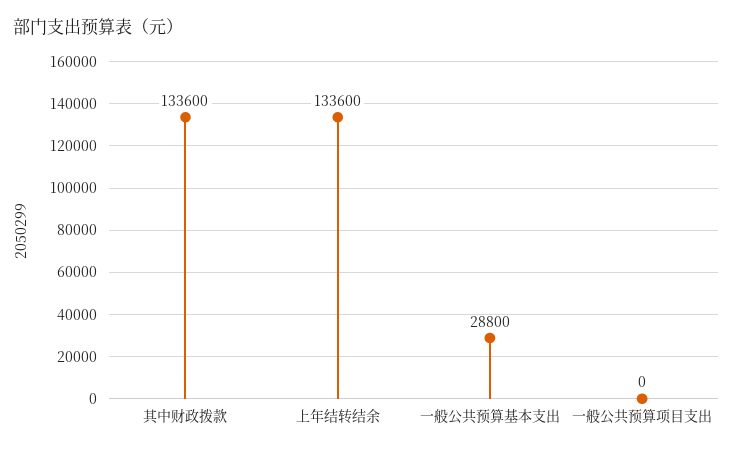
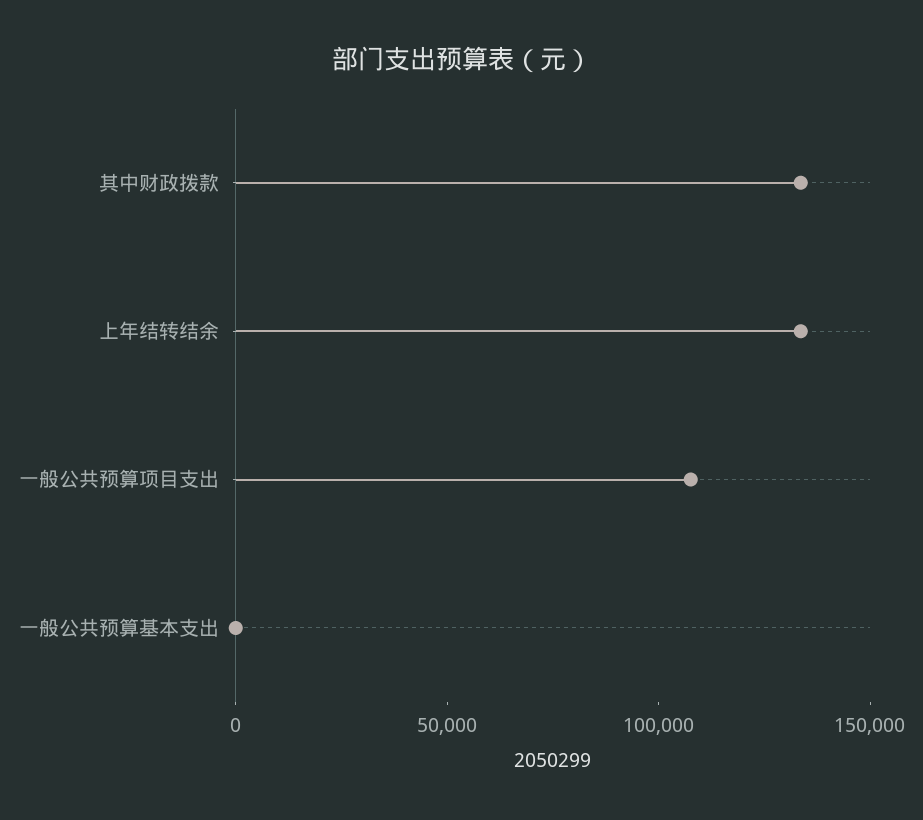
一般公共预算基本支出: 28800 -> 0
一般公共预算项目支出: 0 -> 110000

